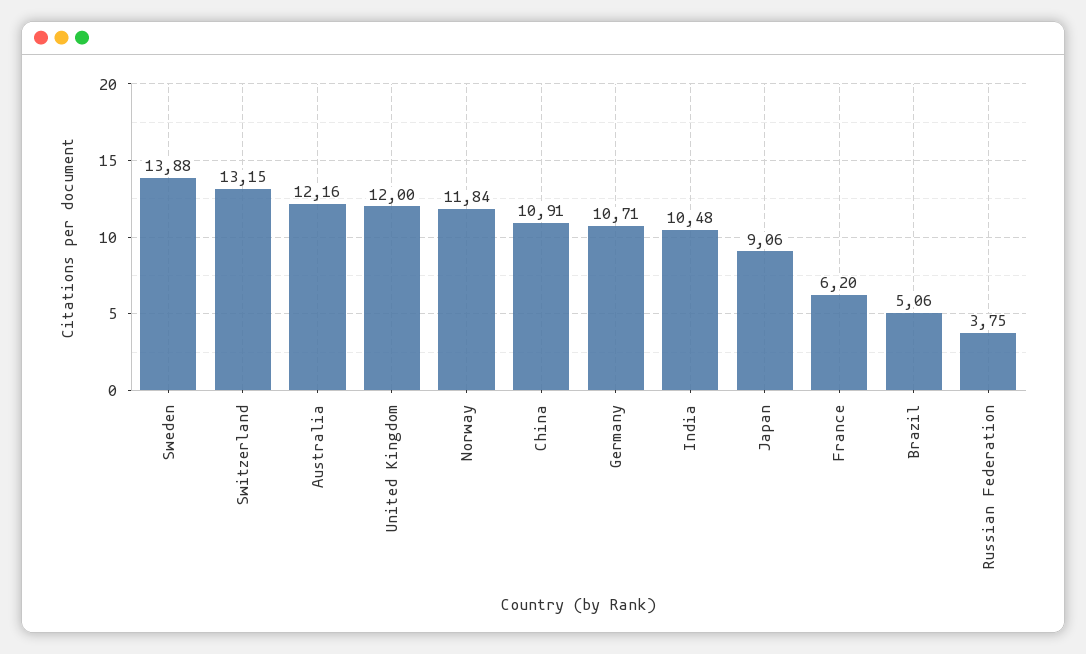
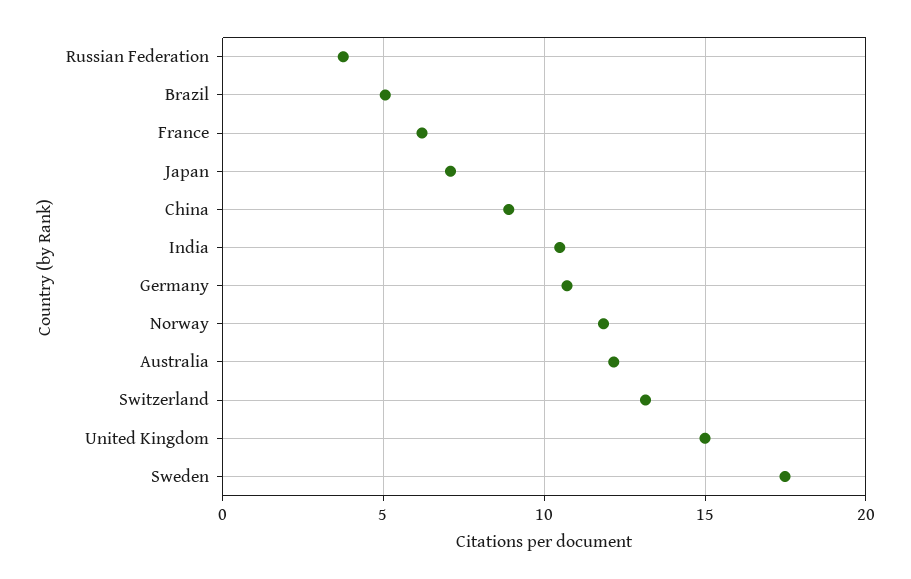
Sweden: 13.88 -> 17.5
United Kingdom: 12 -> 15
China: 10.91 -> 9
Japan: 9.06 -> 7

